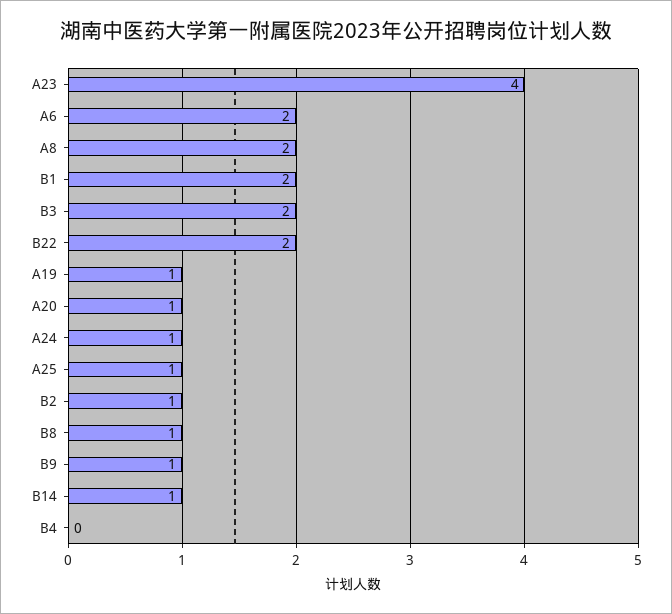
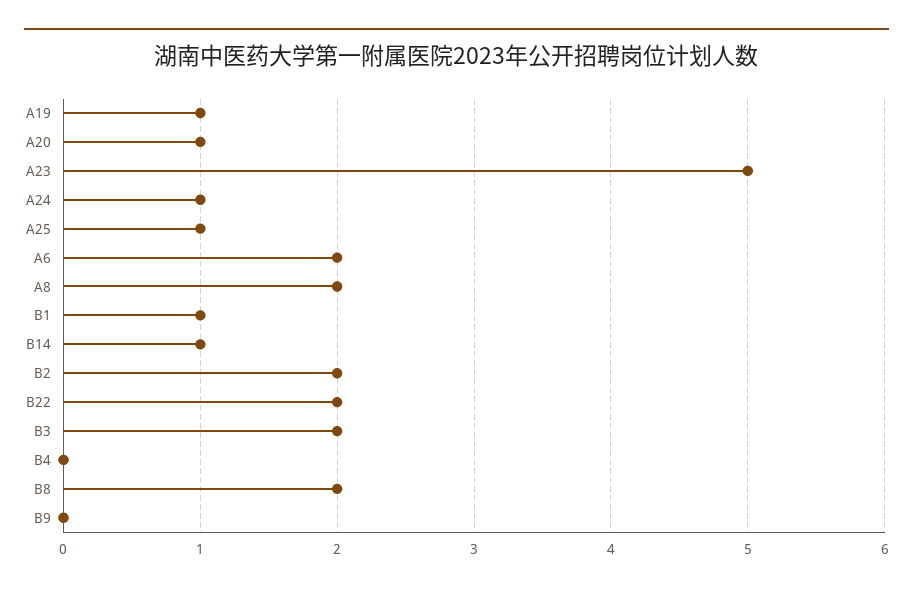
A23: 4 -> 5
B1: 2 -> 1
B2: 1 -> 2
B8: 1 -> 2
B9: 1 -> 0

